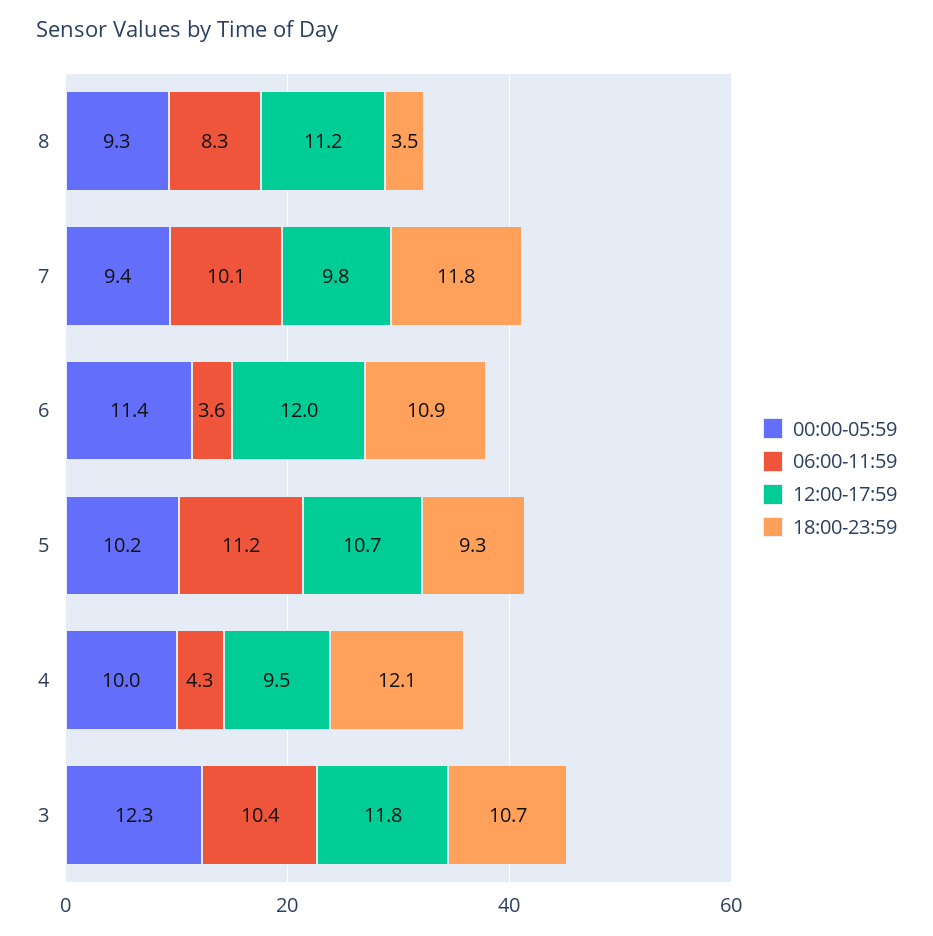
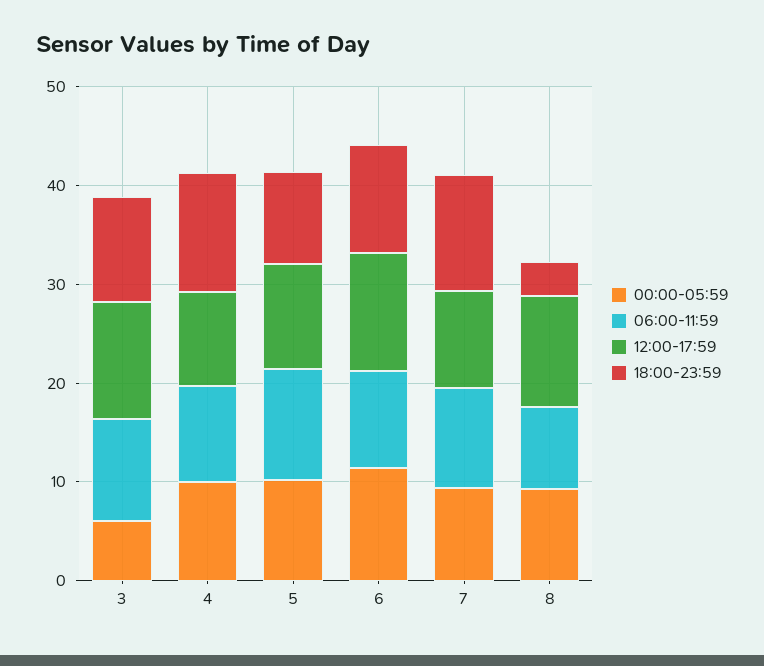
06:00-11:59, 6: 3.6 -> 10
06:00-11:59, 4: 4.3 -> 10
00:00-05:59, 3: 12.3 -> 6

